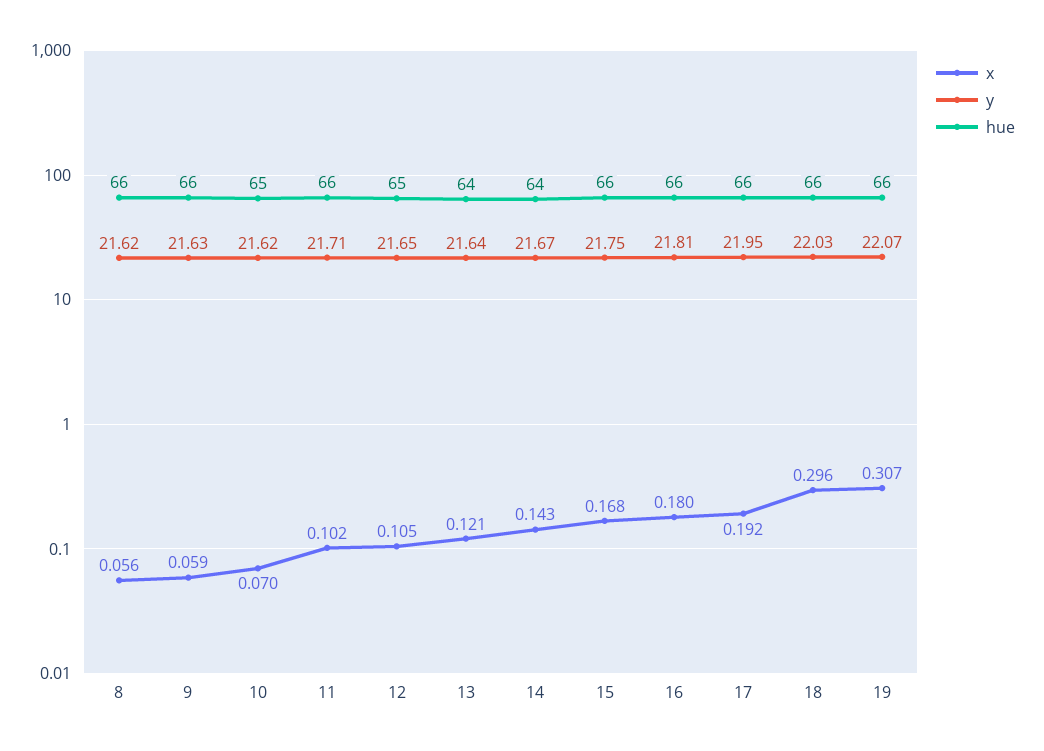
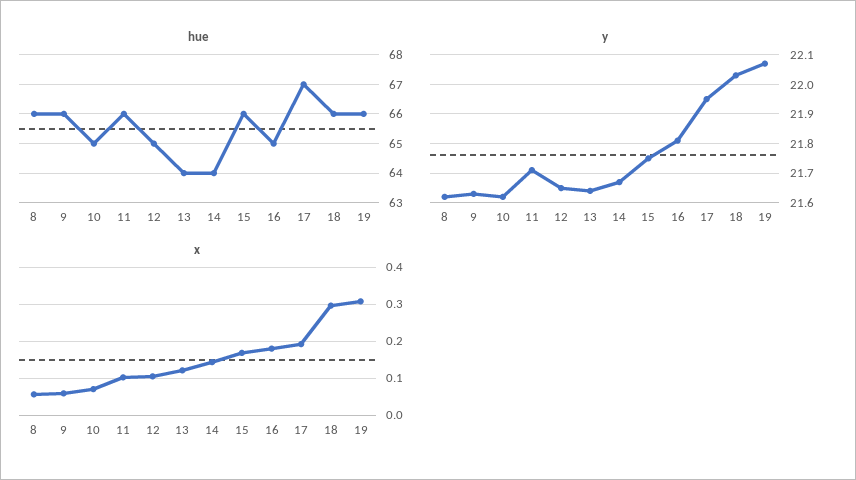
hue, 16: 66 -> 65
hue, 17: 66 -> 67

